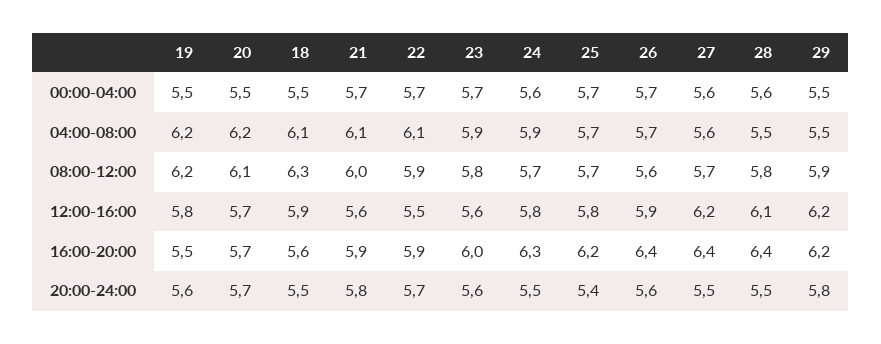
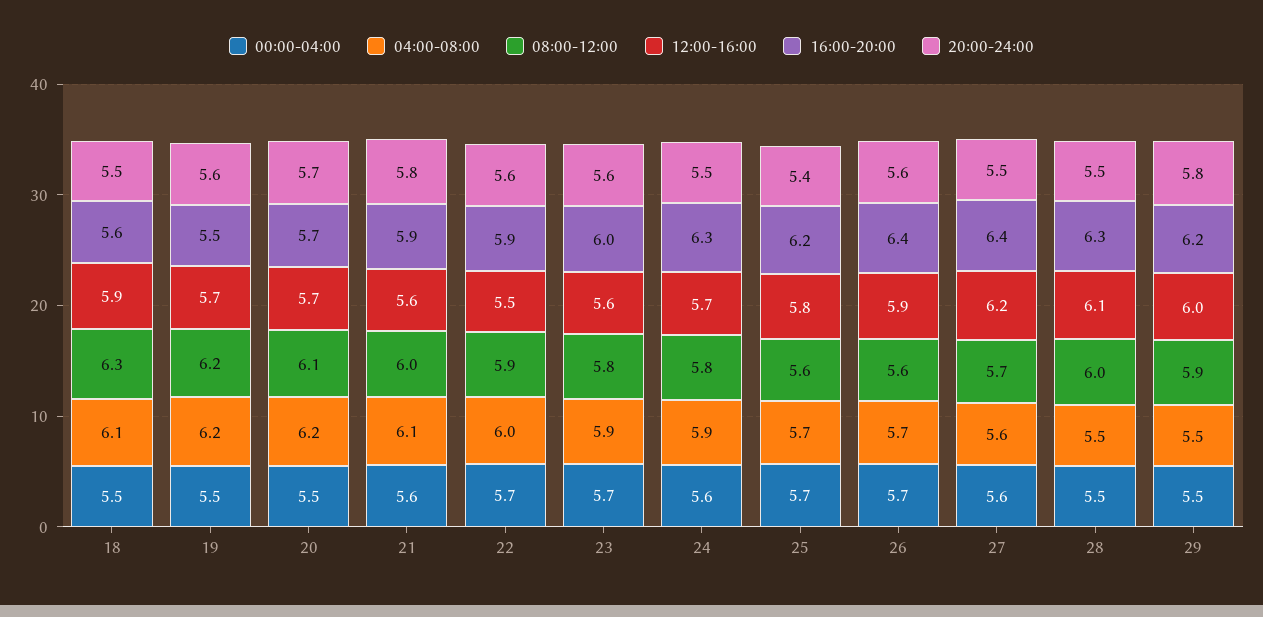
00:00-04:00, 21: 5.7 -> 5.6
00:00-04:00, 28: 5.6 -> 5.5
04:00-08:00, 22: 6.1 -> 6
08:00-12:00, 24: 5.7 -> 5.8
08:00-12:00, 25: 5.7 -> 5.6
08:00-12:00, 28: 5.8 -> 6
12:00-16:00, 19: 5.8 -> 5.7
12:00-16:00, 24: 5.8 -> 5.7
12:00-16:00, 29: 6.2 -> 6
16:00-20:00, 28: 6.4 -> 6.3
20:00-24:00, 22: 5.7 -> 5.6

